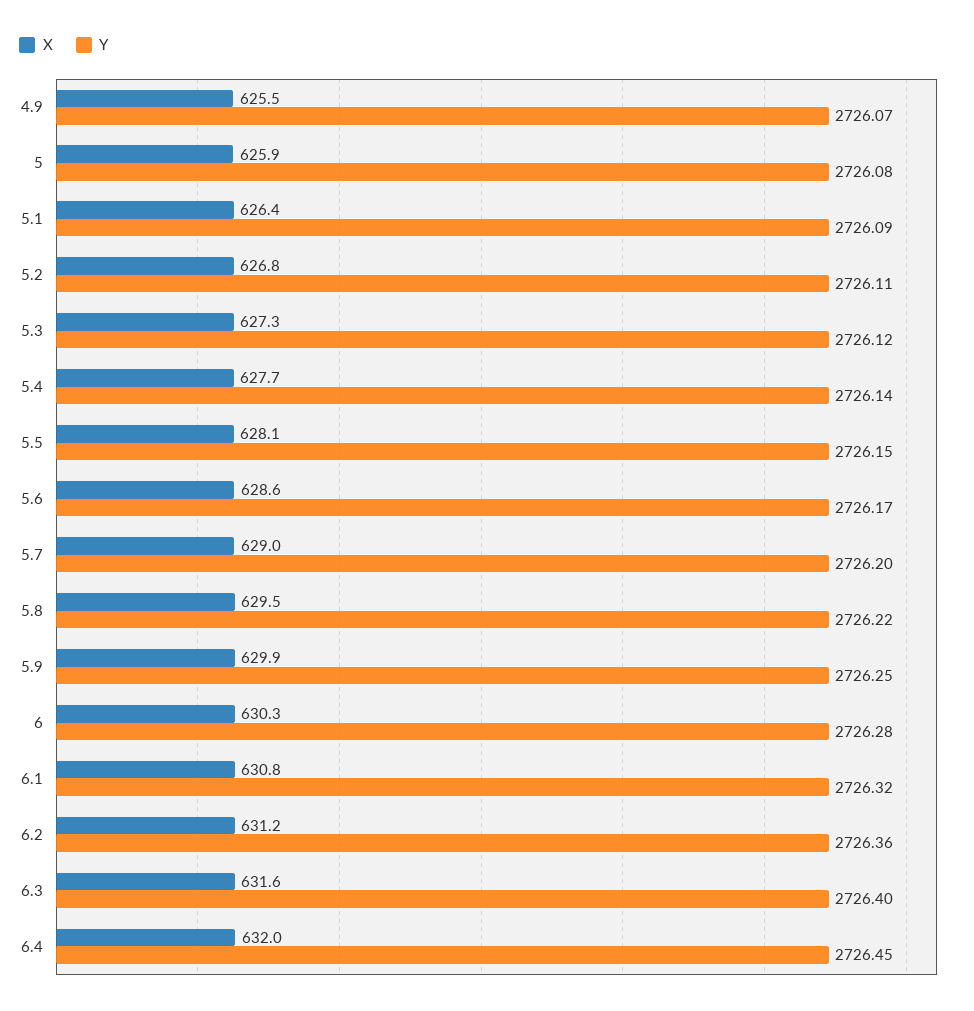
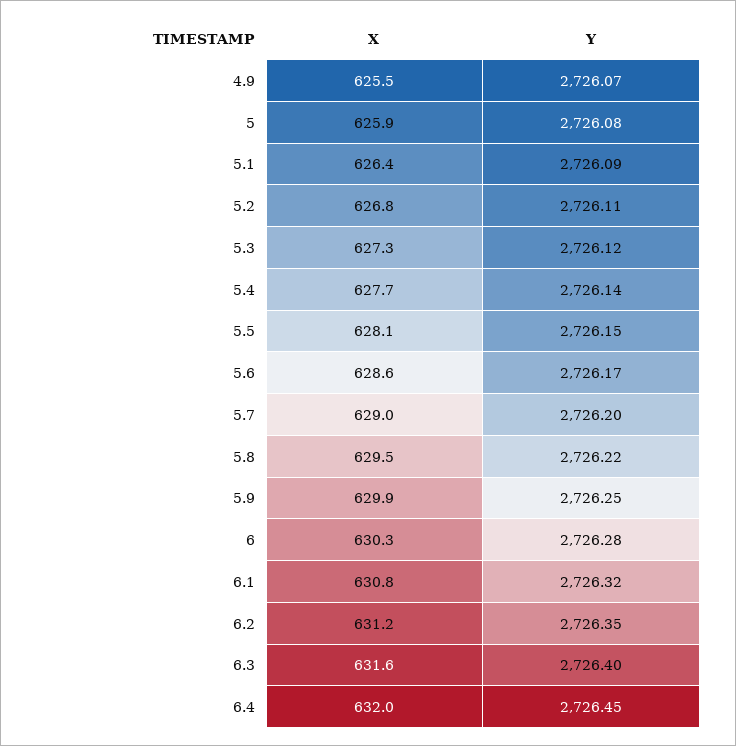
Y, 6.2: 2726.36 -> 2726.35

